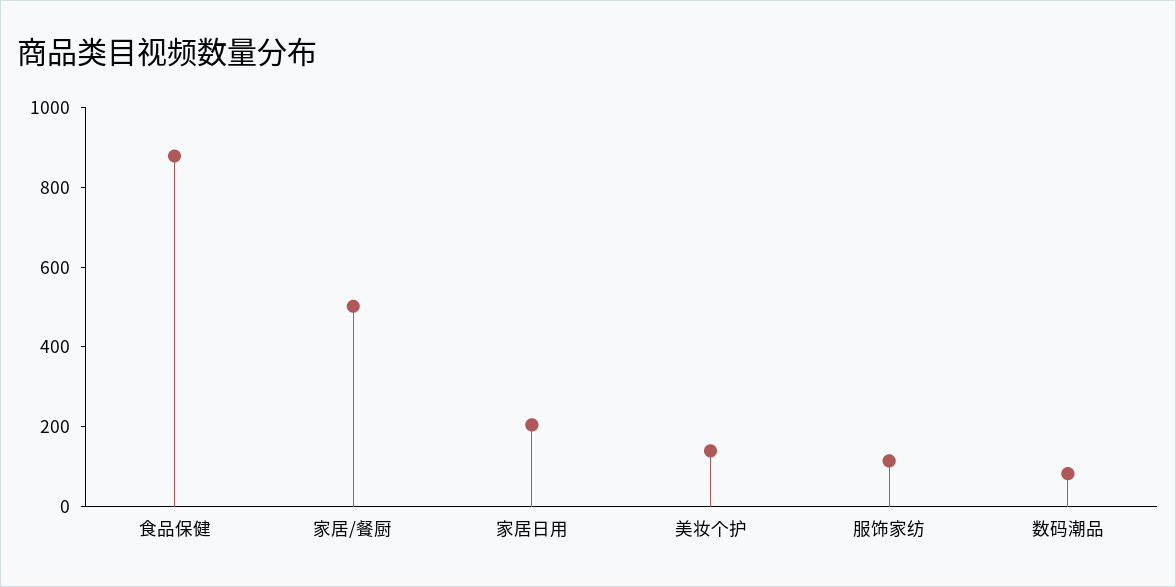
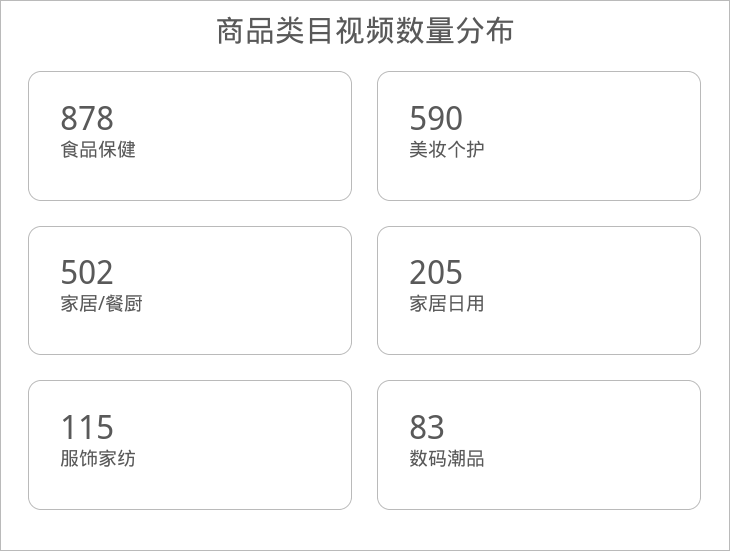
美妆个护: 150 -> 590

